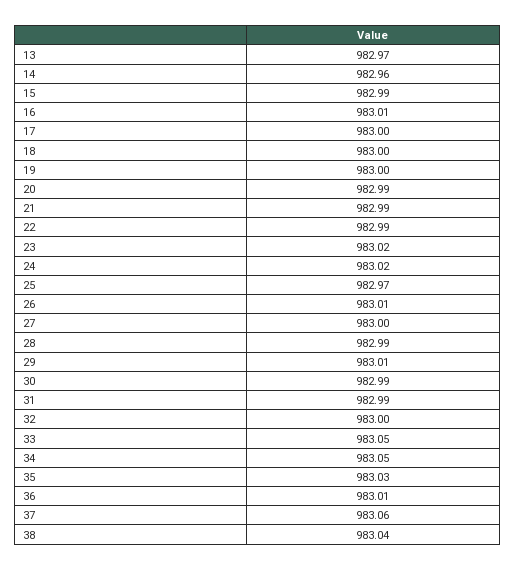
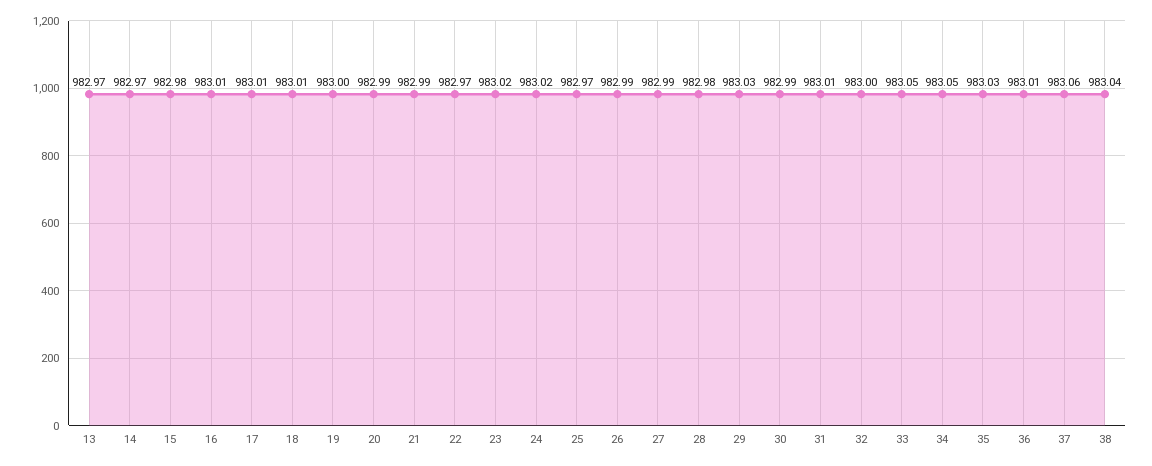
14: 982.96 -> 982.97
15: 982.99 -> 982.98
17: 983 -> 983.01
18: 983 -> 983.01
22: 982.99 -> 982.97
26: 983.01 -> 982.99
27: 983 -> 982.99
28: 982.99 -> 982.98
29: 983.01 -> 983.03
31: 982.99 -> 983.01

